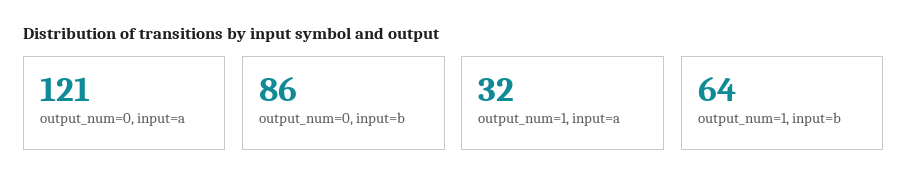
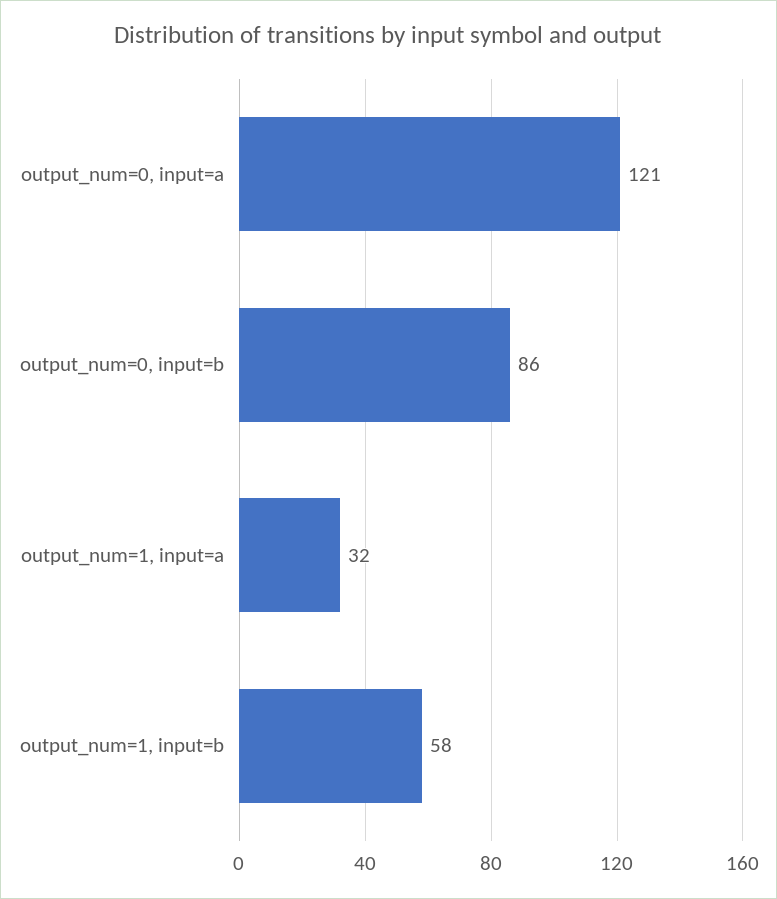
output_num=1, input=b: 64 -> 58

